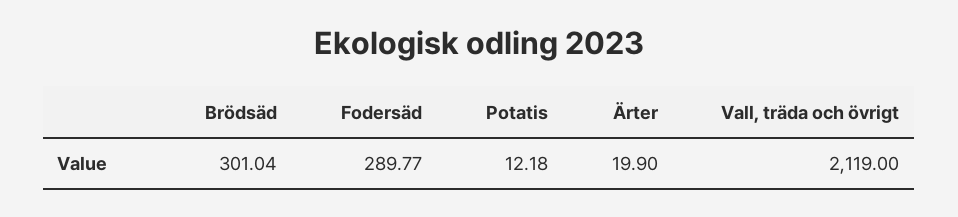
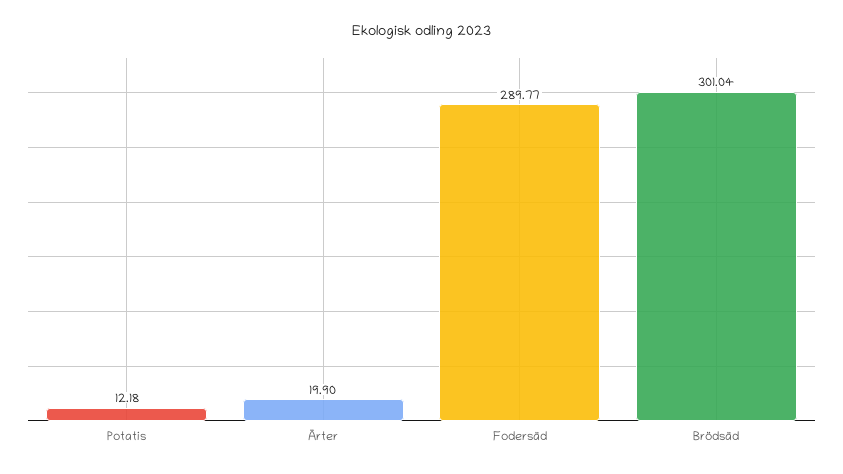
Vall, träda och övrigt: 2119 -> none

